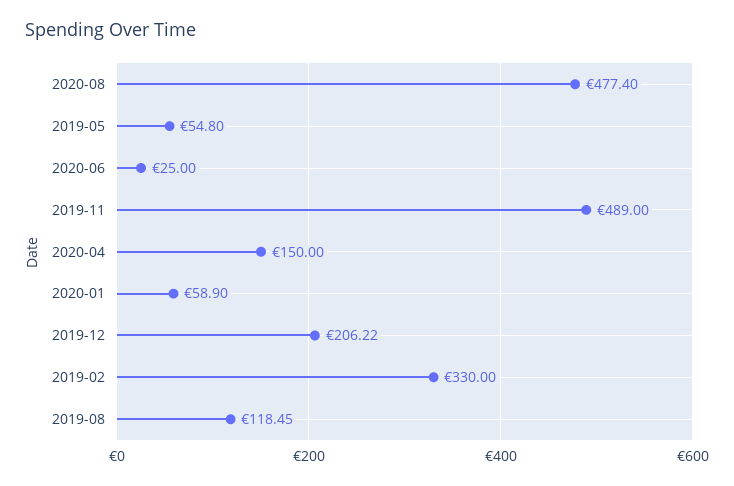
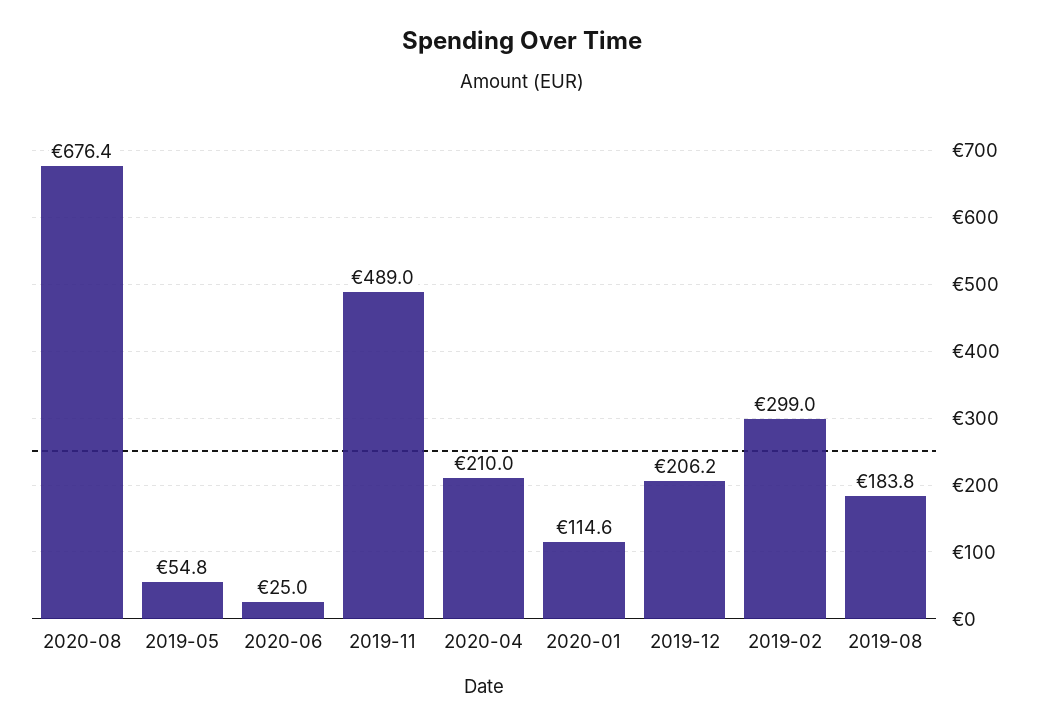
2020-08: 477.4 -> 676.4
2020-04: 150 -> 210
2020-01: 58.9 -> 114.6
2019-02: 330 -> 299
2019-08: 118.45 -> 183.8

